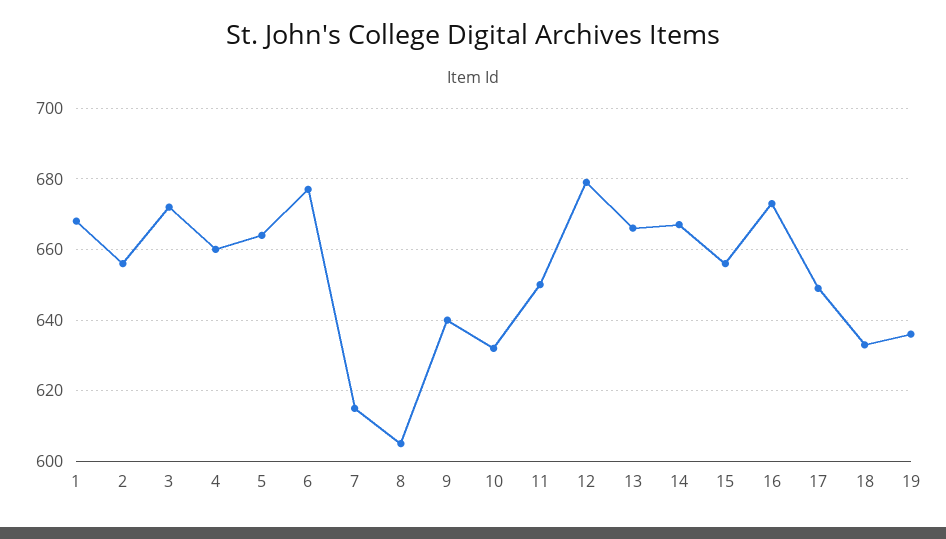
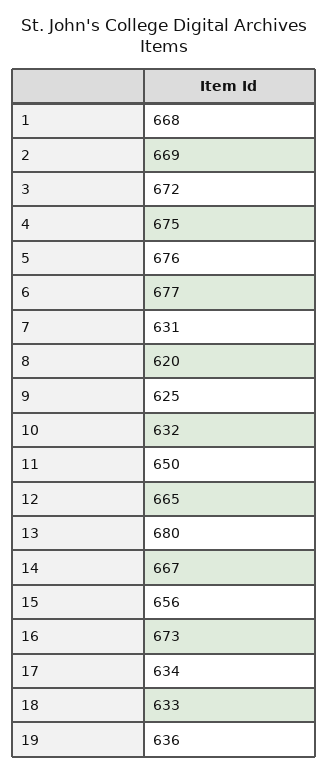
2: 655 -> 669
4: 660 -> 675
5: 665 -> 676
7: 615 -> 631
8: 605 -> 620
9: 640 -> 625
12: 680 -> 665
13: 665 -> 680
17: 650 -> 634

